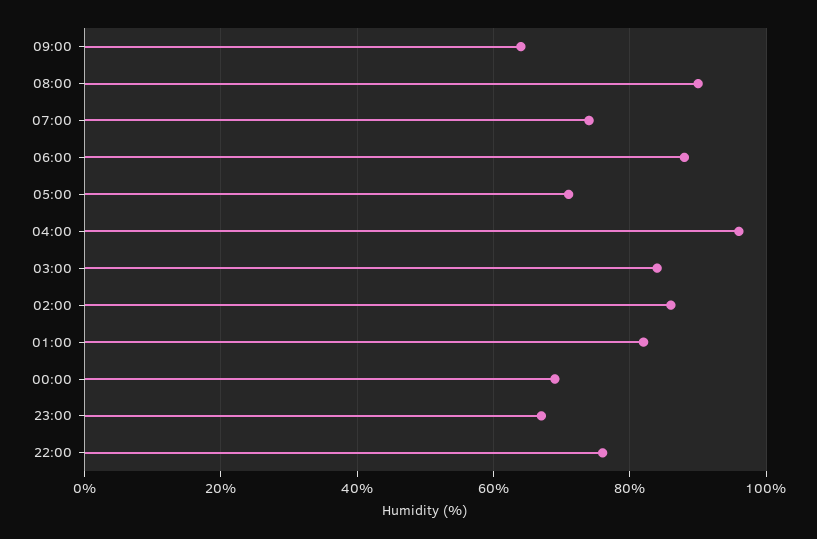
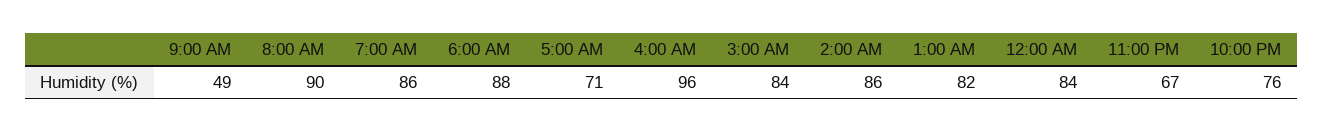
09:00: 65 -> 49
07:00: 75 -> 86
00:00: 70 -> 84

